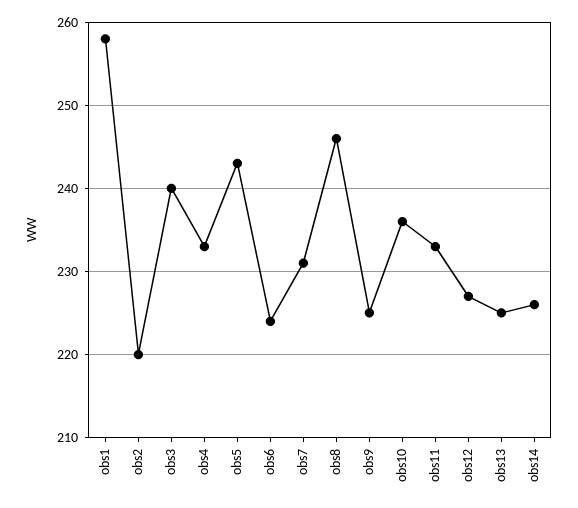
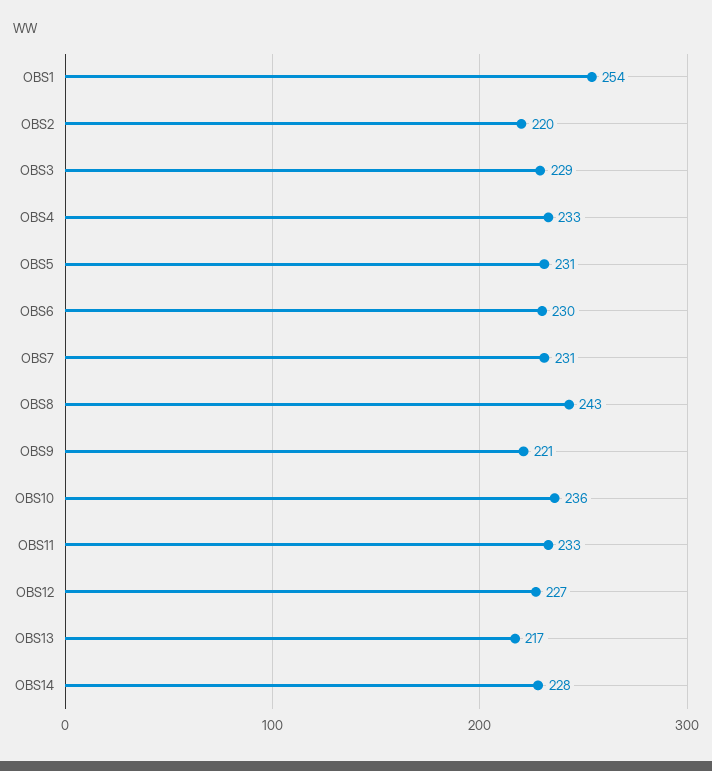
obs1: 258 -> 254
obs3: 240 -> 229
obs5: 243 -> 231
obs6: 224 -> 230
obs8: 246 -> 243
obs9: 225 -> 221
obs13: 225 -> 217
obs14: 226 -> 228

